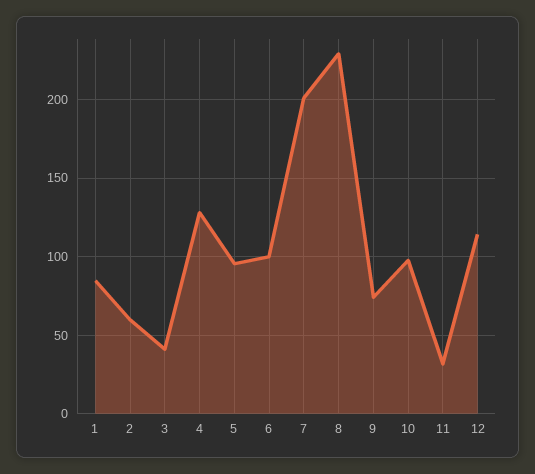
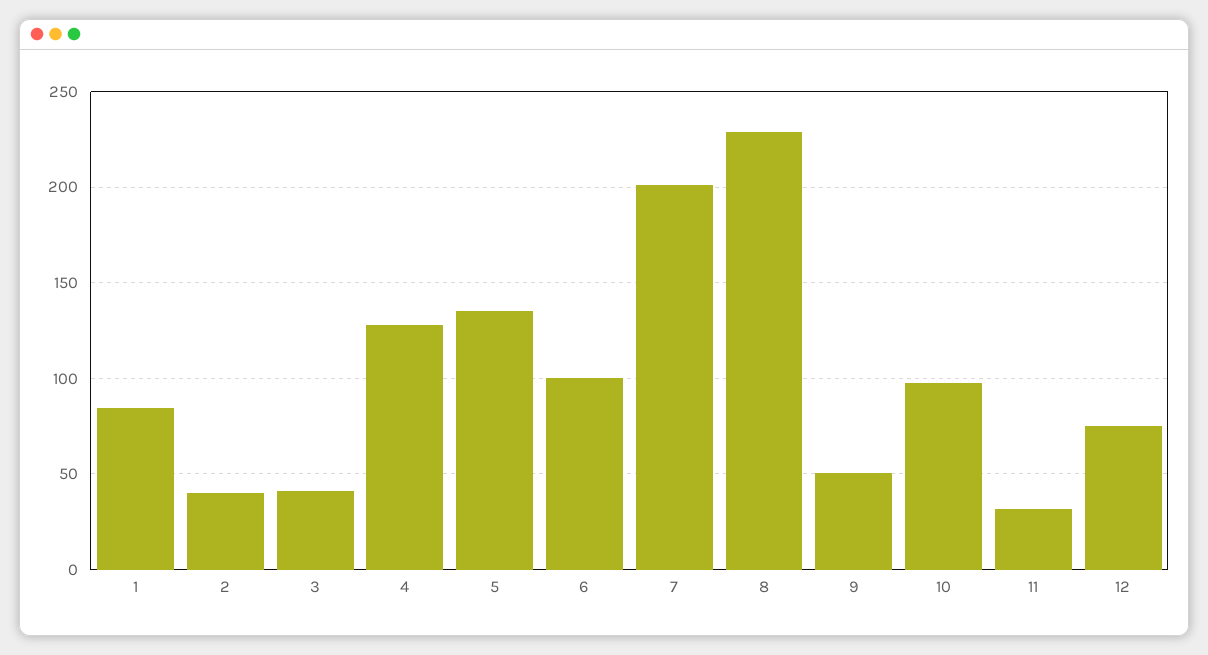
2: 60 -> 40
5: 95 -> 135
9: 75 -> 50
12: 115 -> 75

